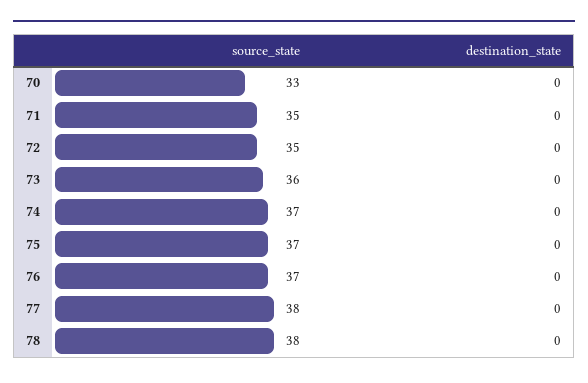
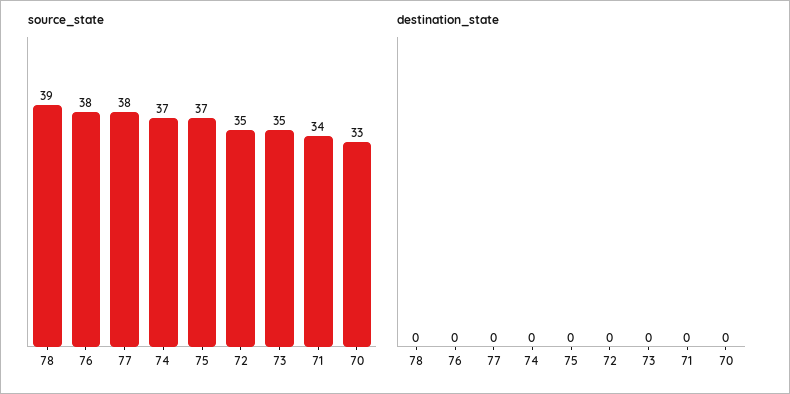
source_state, 71: 35 -> 34
source_state, 73: 36 -> 35
source_state, 76: 37 -> 38
source_state, 78: 38 -> 39

